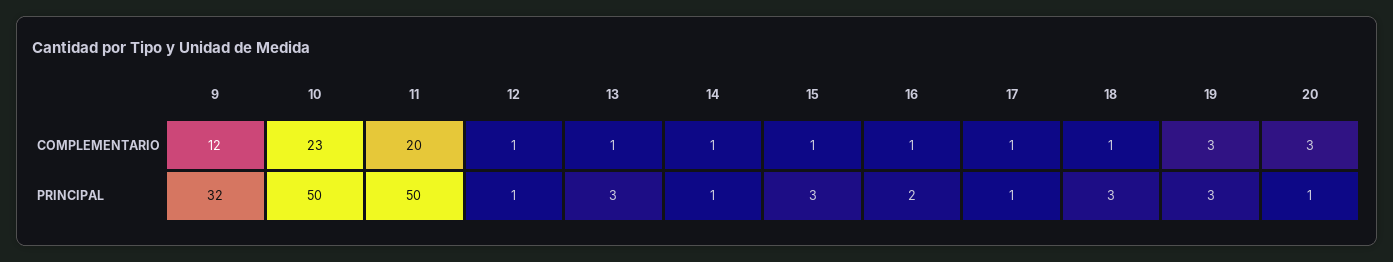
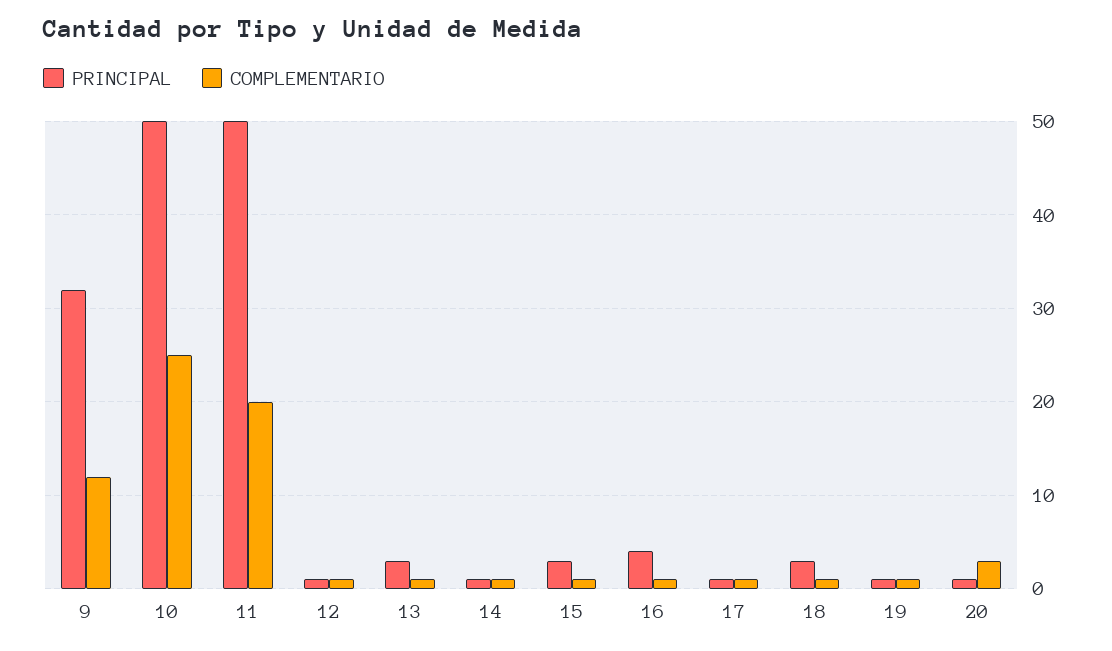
COMPLEMENTARIO, 10: 23 -> 25
COMPLEMENTARIO, 19: 3 -> 1
PRINCIPAL, 16: 2 -> 4
PRINCIPAL, 19: 3 -> 1

